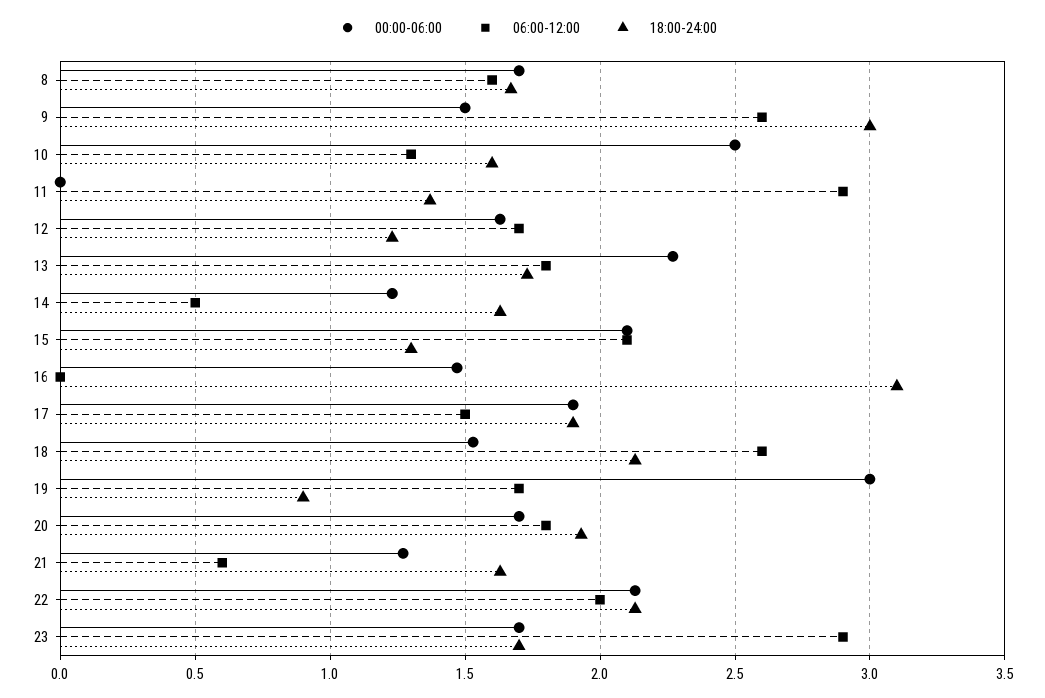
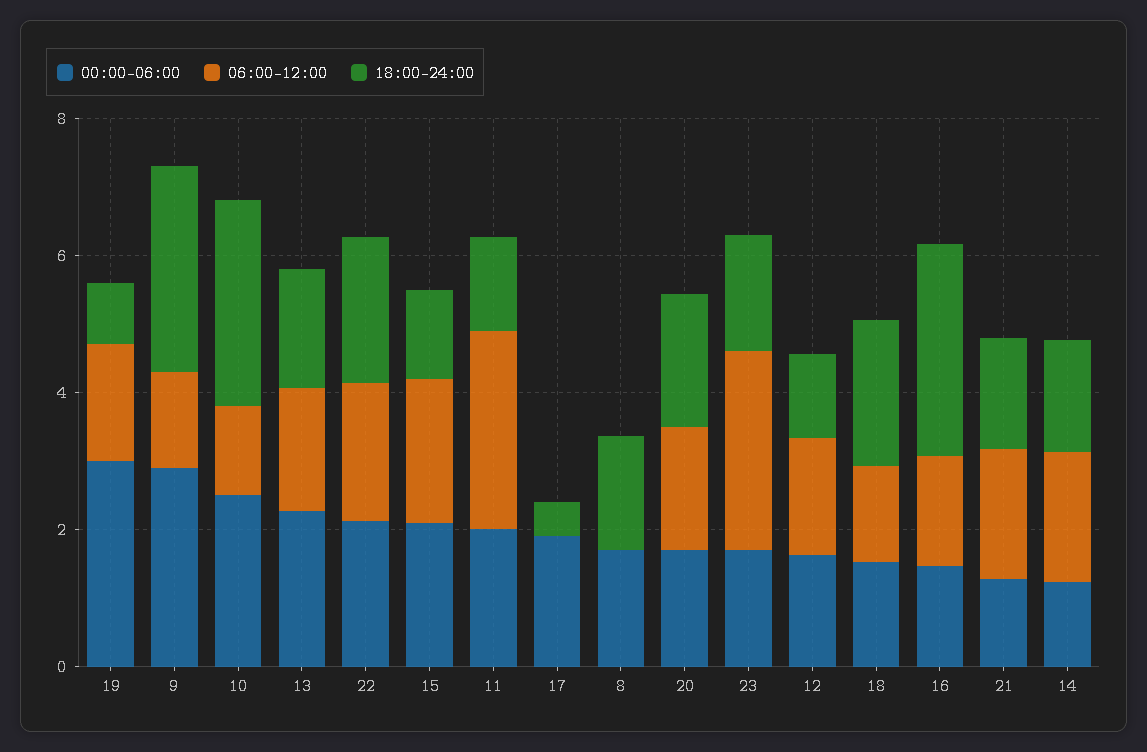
06:00-12:00, 8: 1.6 -> 0
00:00-06:00, 9: 1.5 -> 3
06:00-12:00, 9: 2.6 -> 1.5
18:00-24:00, 10: 1.6 -> 3
00:00-06:00, 11: 0 -> 2
06:00-12:00, 14: 0.5 -> 2
06:00-12:00, 16: 0 -> 1.5
06:00-12:00, 17: 1.5 -> 0
18:00-24:00, 17: 1.9 -> 0.5
06:00-12:00, 18: 2.6 -> 1.5
06:00-12:00, 21: 0.6 -> 2

